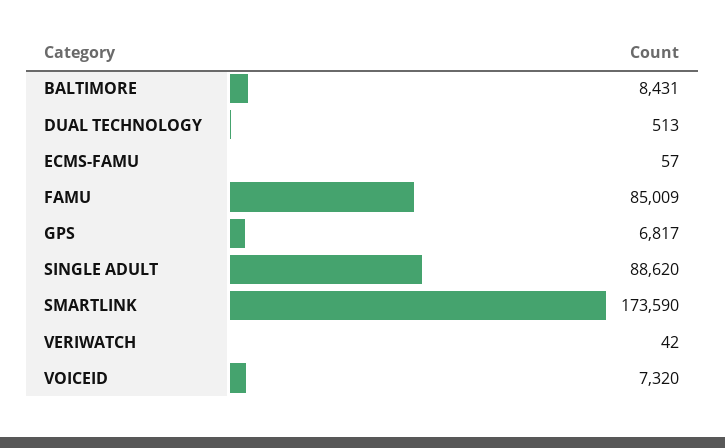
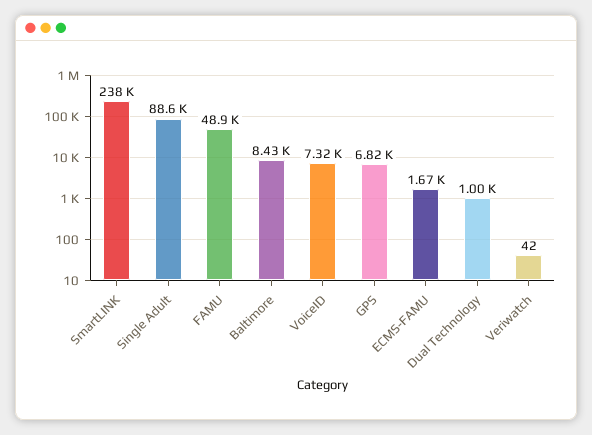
DUAL TECHNOLOGY: 513 -> 1000
ECMS-FAMU: 57 -> 1670
FAMU: 85009 -> 48900
SMARTLINK: 173590 -> 238000

